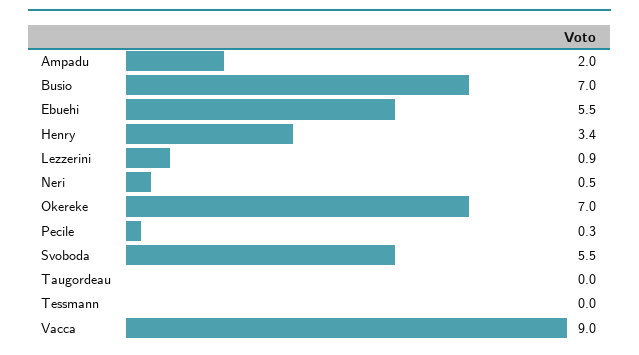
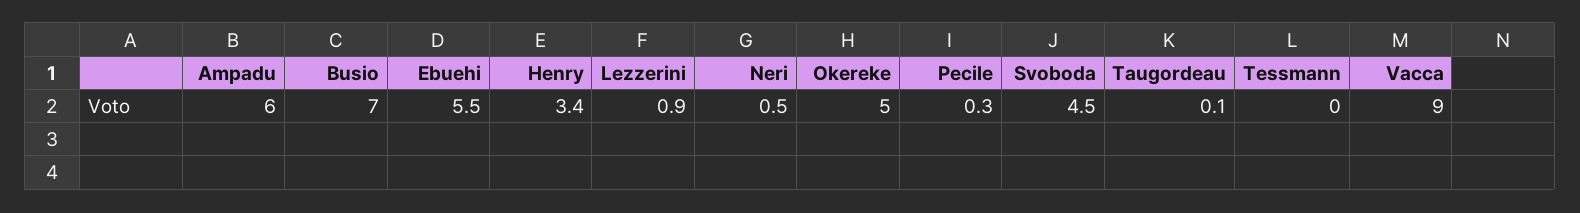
Ampadu: 2 -> 6
Okereke: 7 -> 5
Svoboda: 5.5 -> 4.5
Taugordeau: 0 -> 0.1

